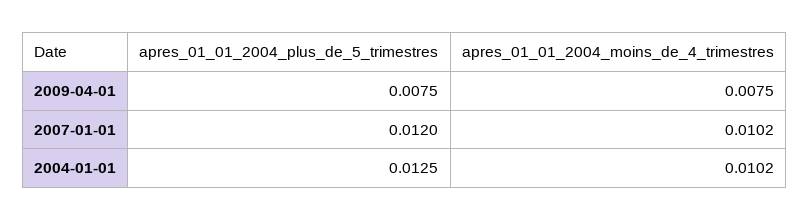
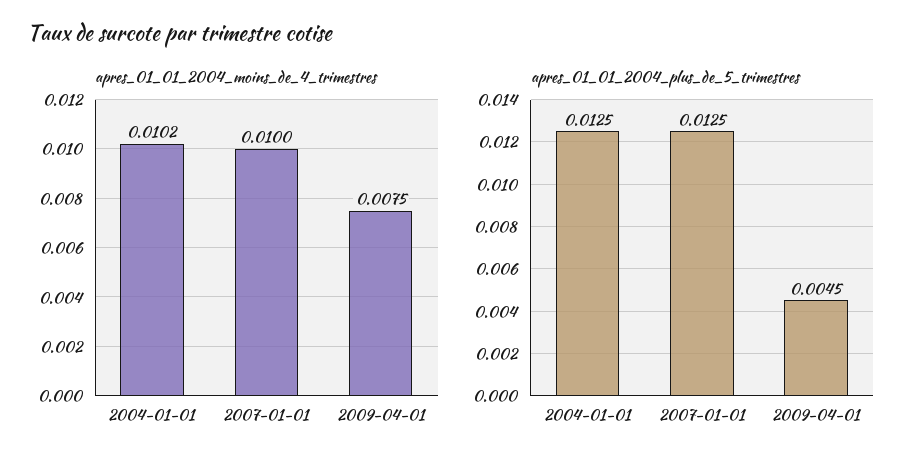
apres_01_01_2004_plus_de_5_trimestres, 2009-04-01: 0.0075 -> 0.0045
apres_01_01_2004_plus_de_5_trimestres, 2007-01-01: 0.012 -> 0.0125
apres_01_01_2004_moins_de_4_trimestres, 2007-01-01: 0.0102 -> 0.01

